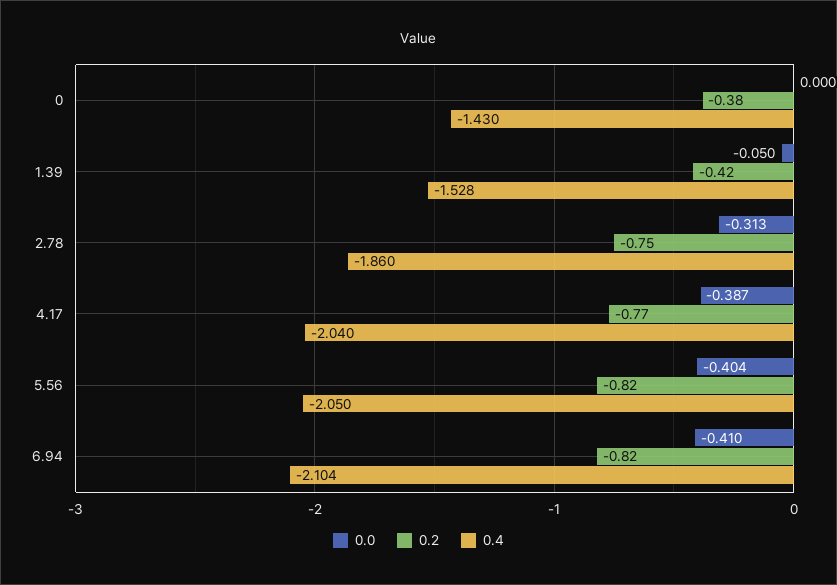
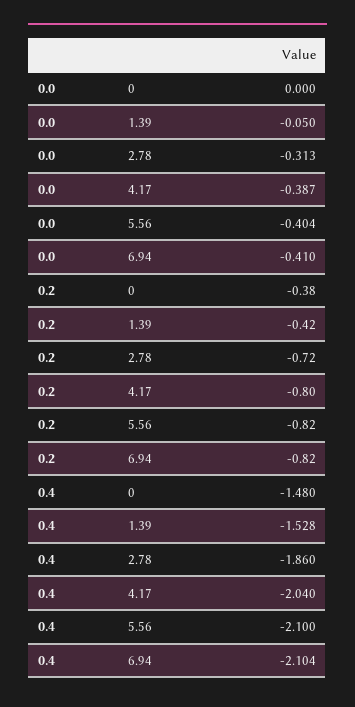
0.4, 0: -1.43 -> -1.48
0.2, 2.78: -0.75 -> -0.72
0.2, 4.17: -0.77 -> -0.8
0.4, 5.56: -2.05 -> -2.1

